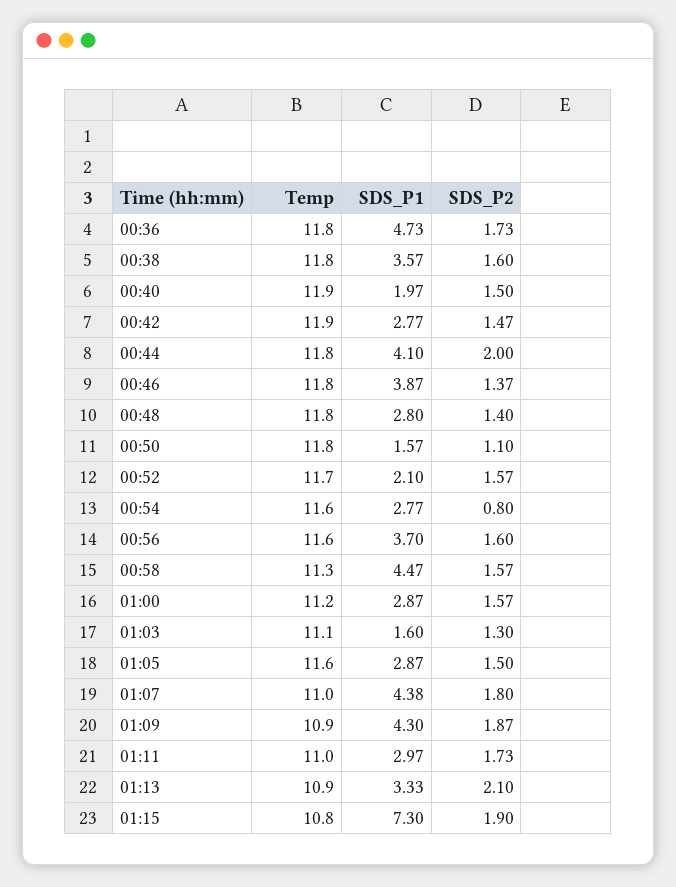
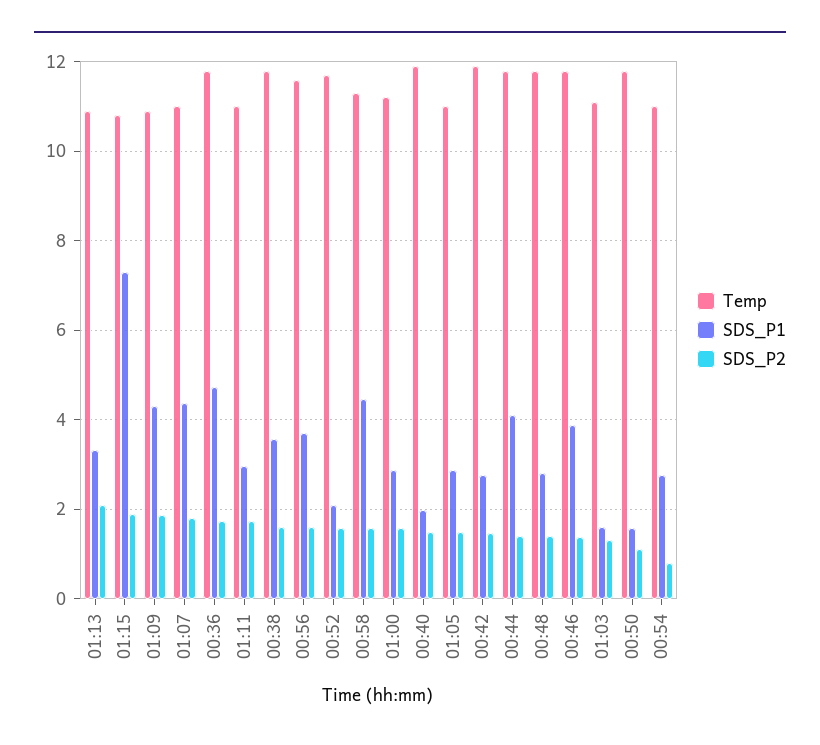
SDS_P2, 00:44: 2 -> 1.4
Temp, 00:54: 11.6 -> 11
Temp, 01:05: 11.6 -> 11

